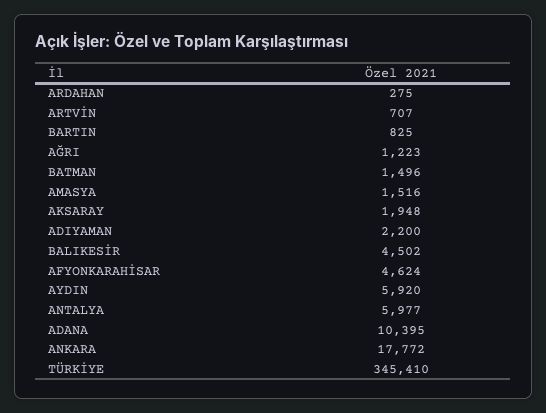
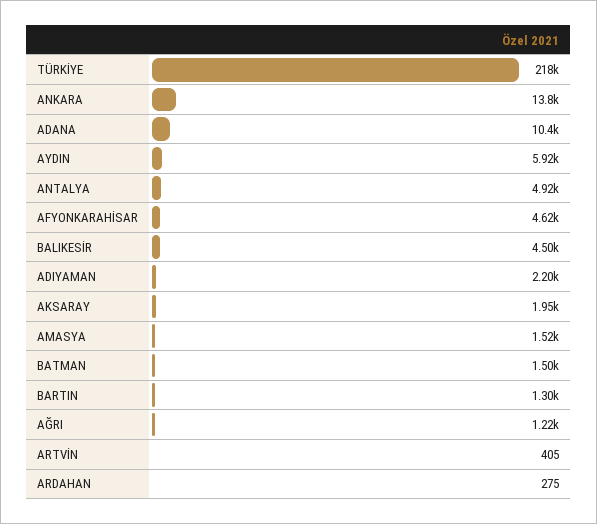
ARTVİN: 707 -> 405
BARTIN: 825 -> 1300
ANTALYA: 5977 -> 4920
ANKARA: 17772 -> 13800
TÜRKİYE: 345410 -> 218000

